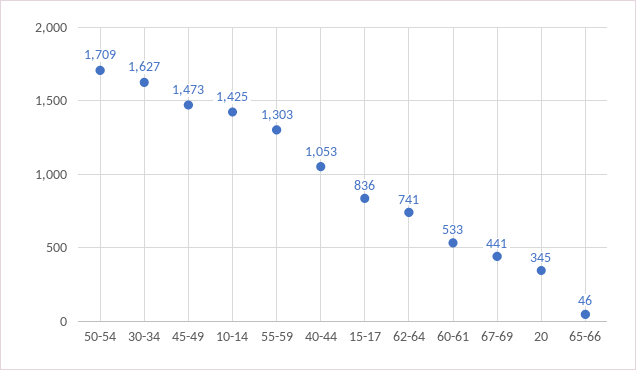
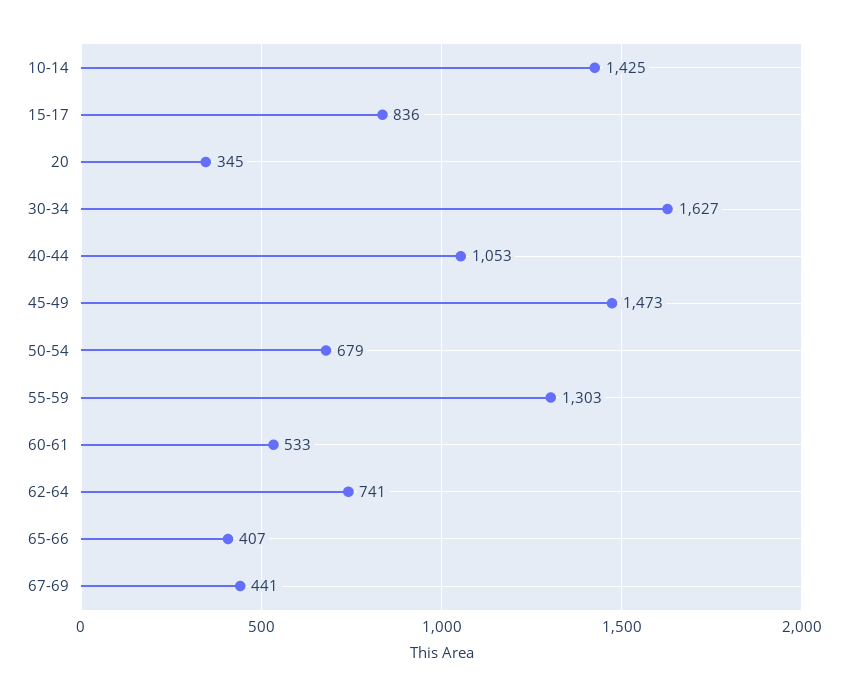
50-54: 1709 -> 679
65-66: 46 -> 407

